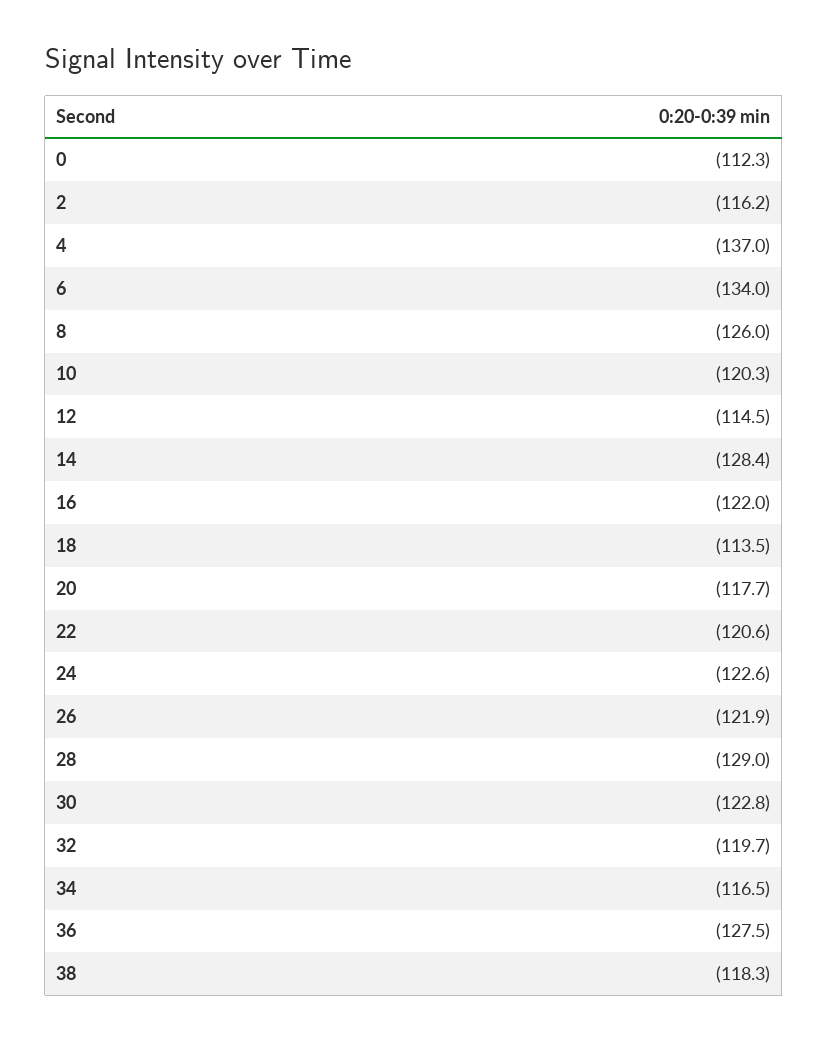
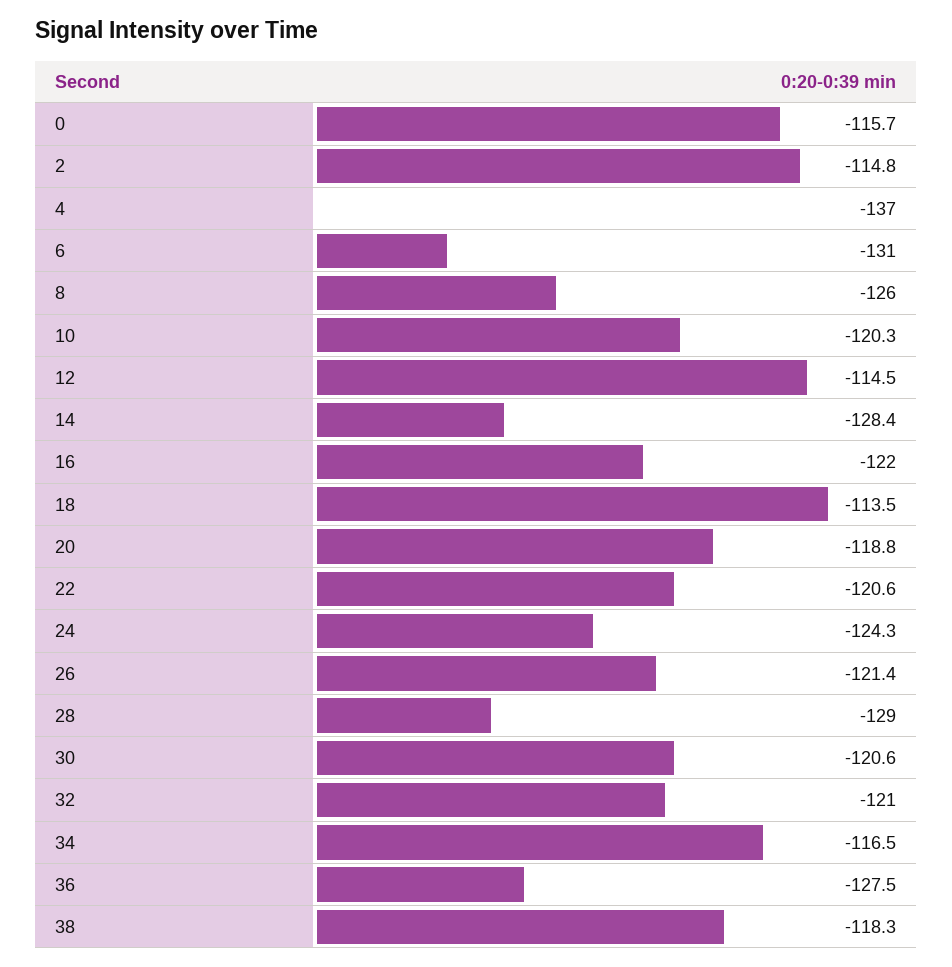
0: -112.3 -> -115.7
2: -116.2 -> -114.8
6: -134 -> -131
20: -117.7 -> -118.8
24: -122.6 -> -124.3
26: -121.9 -> -121.4
30: -122.8 -> -120.6
32: -119.7 -> -121

